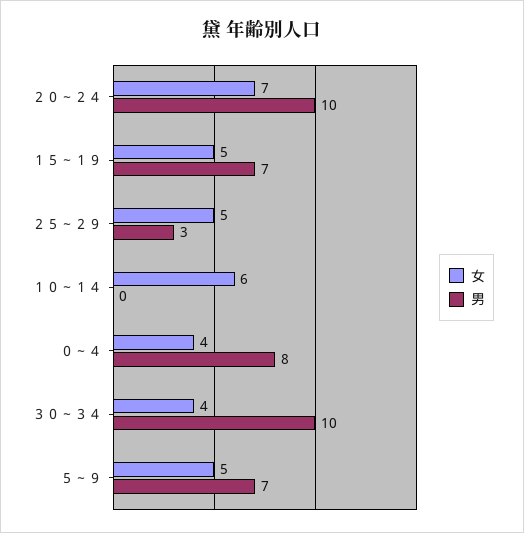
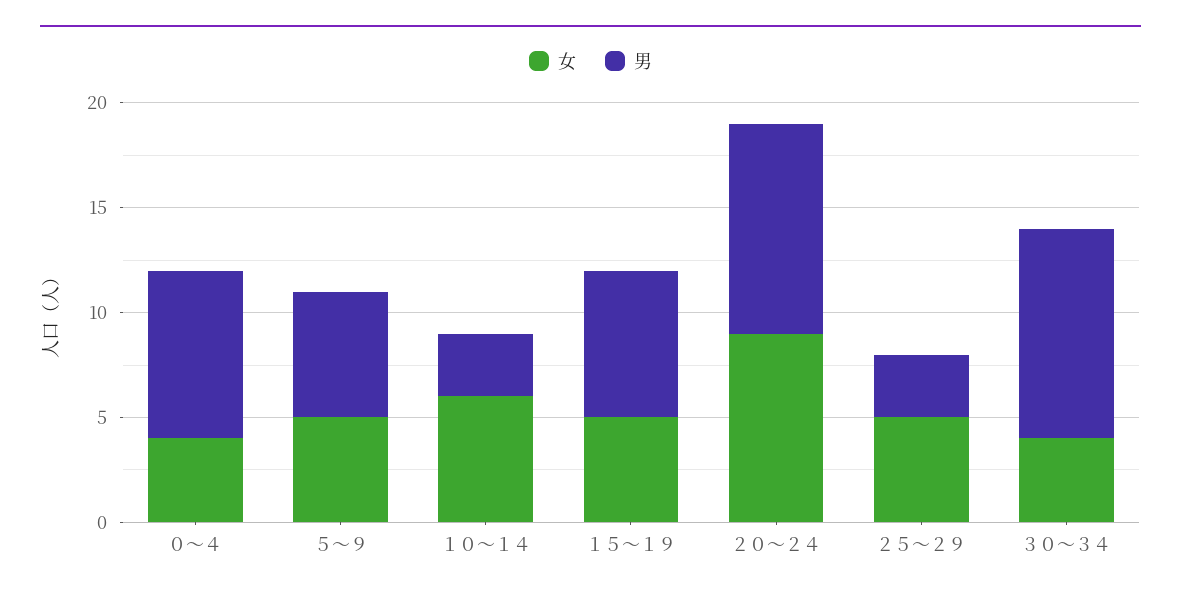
女, ２０～２４: 7 -> 9
男, １０～１４: 0 -> 3
男, ５～９: 7 -> 6

